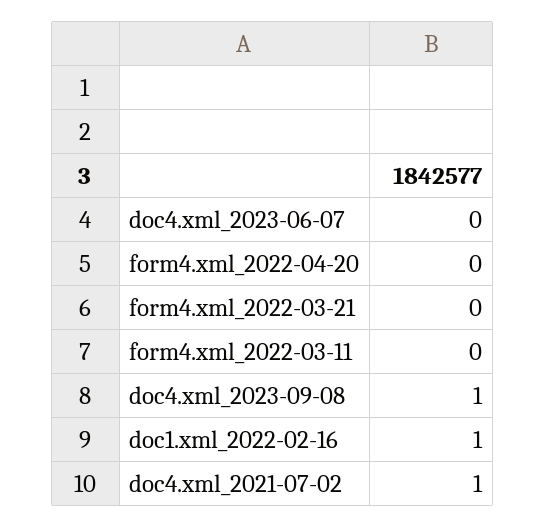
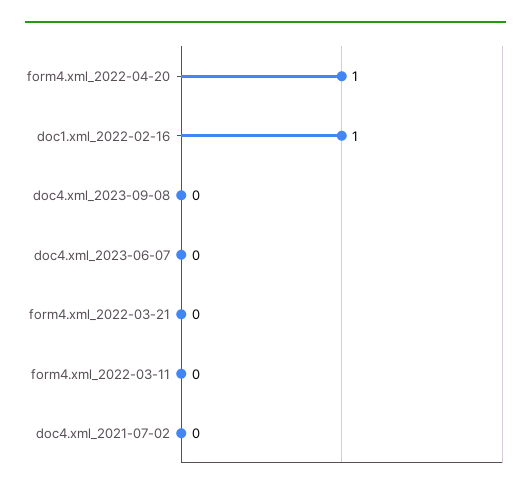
form4.xml_2022-04-20: 0 -> 1
doc4.xml_2023-09-08: 1 -> 0
doc4.xml_2021-07-02: 1 -> 0

